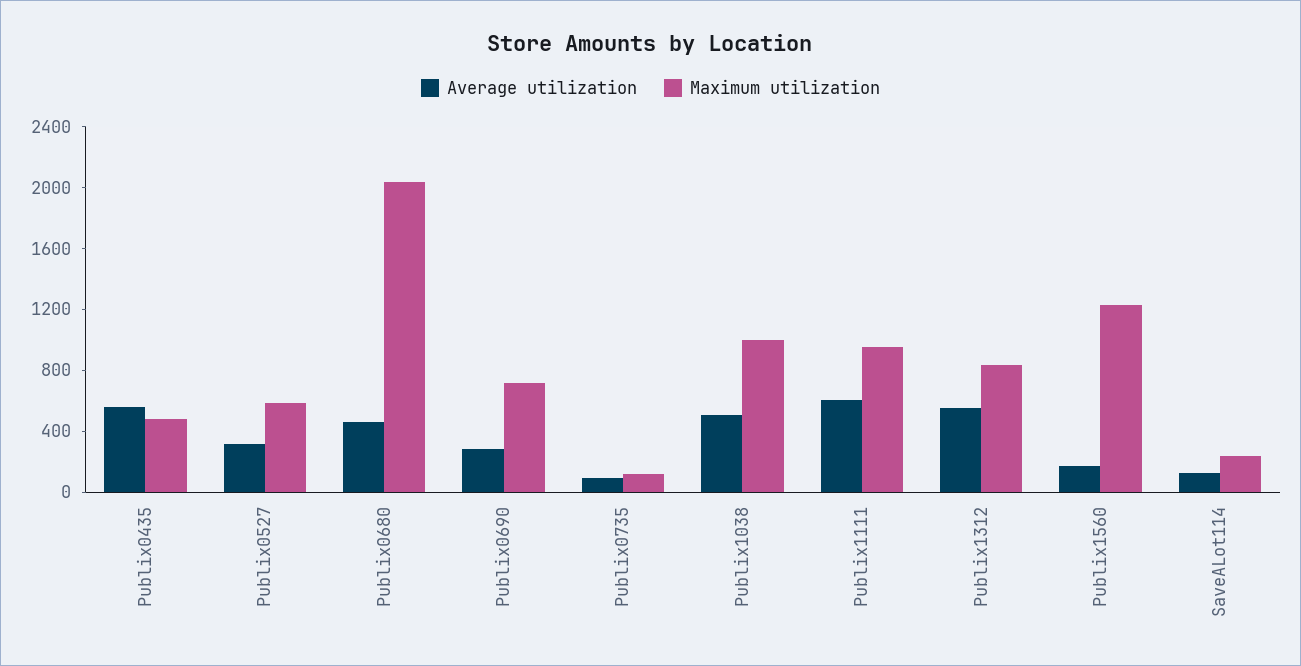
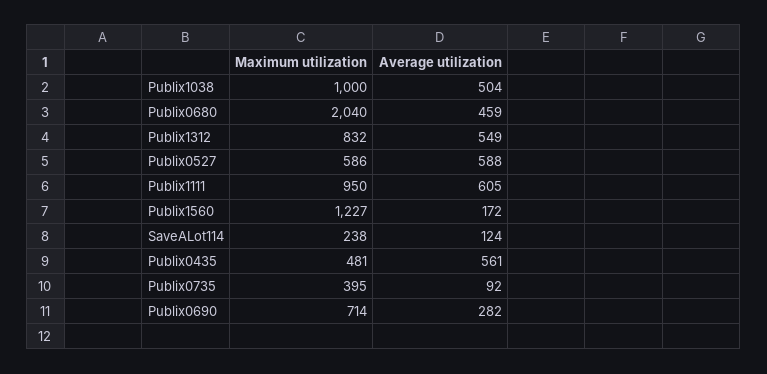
Average utilization, Publix0527: 300 -> 588
Maximum utilization, Publix0735: 100 -> 395

